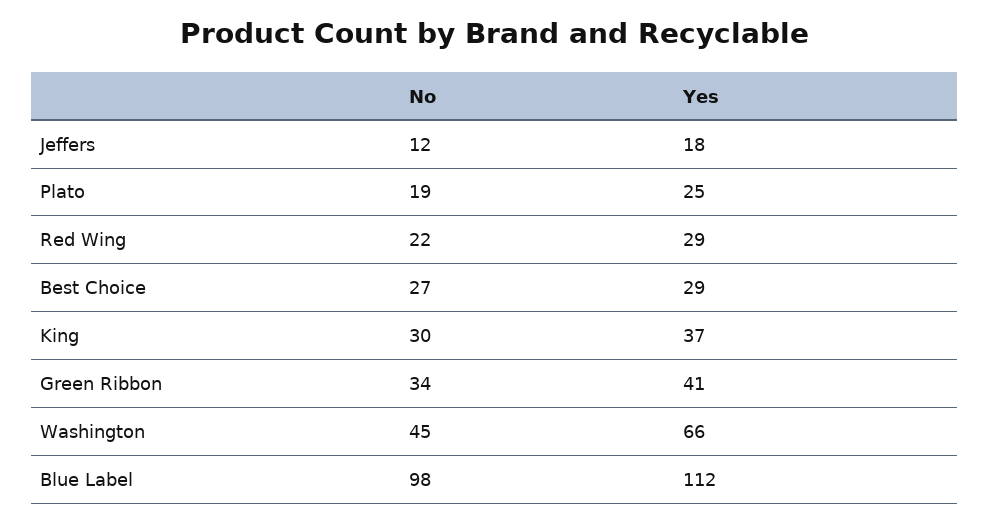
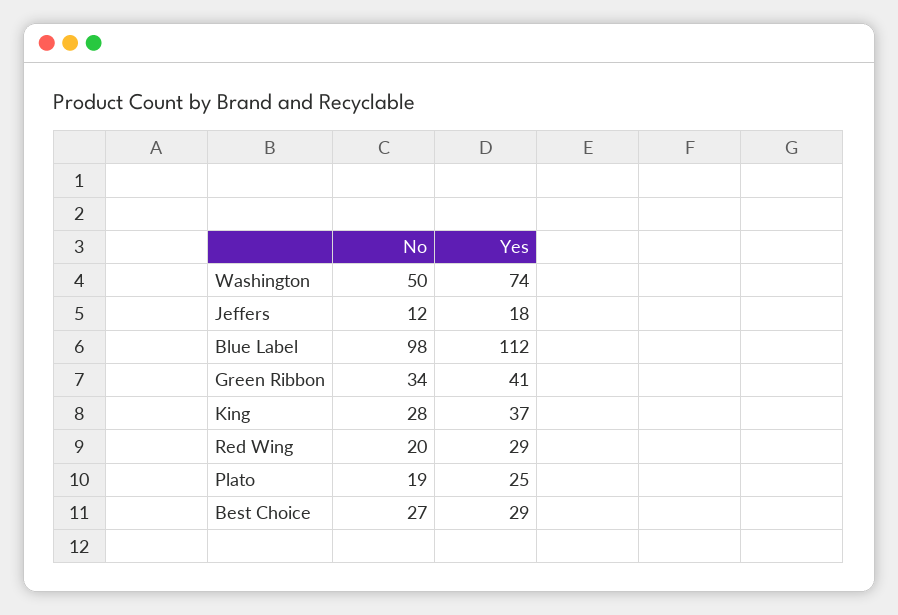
No, Red Wing: 22 -> 20
No, King: 30 -> 28
No, Washington: 45 -> 50
Yes, Washington: 66 -> 74

